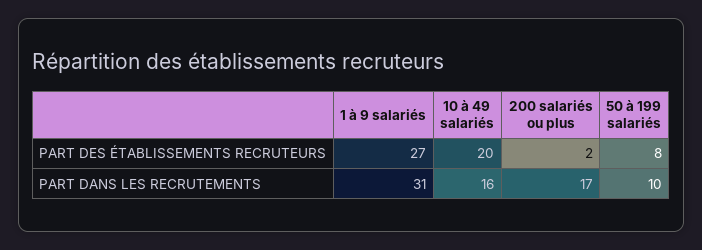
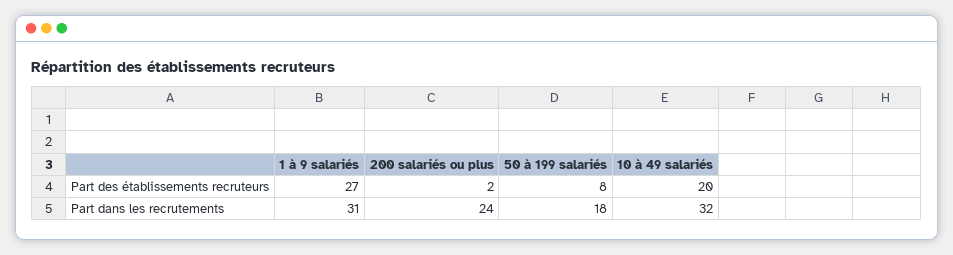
10 à 49 salariés, PART DANS LES RECRUTEMENTS: 16 -> 32
200 salariés ou plus, PART DANS LES RECRUTEMENTS: 17 -> 24
50 à 199 salariés, PART DANS LES RECRUTEMENTS: 10 -> 18

